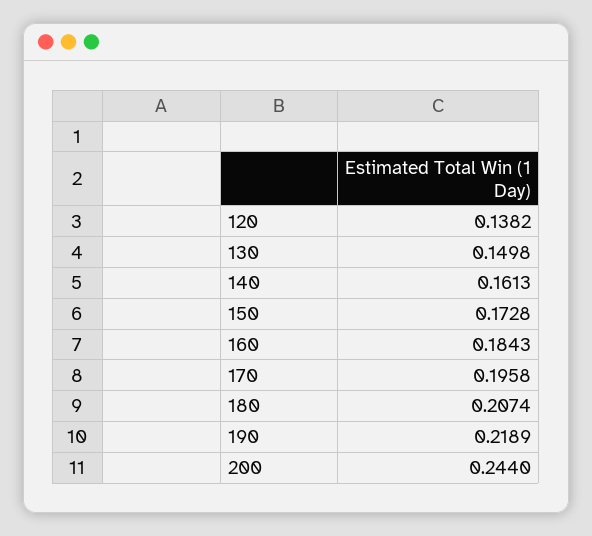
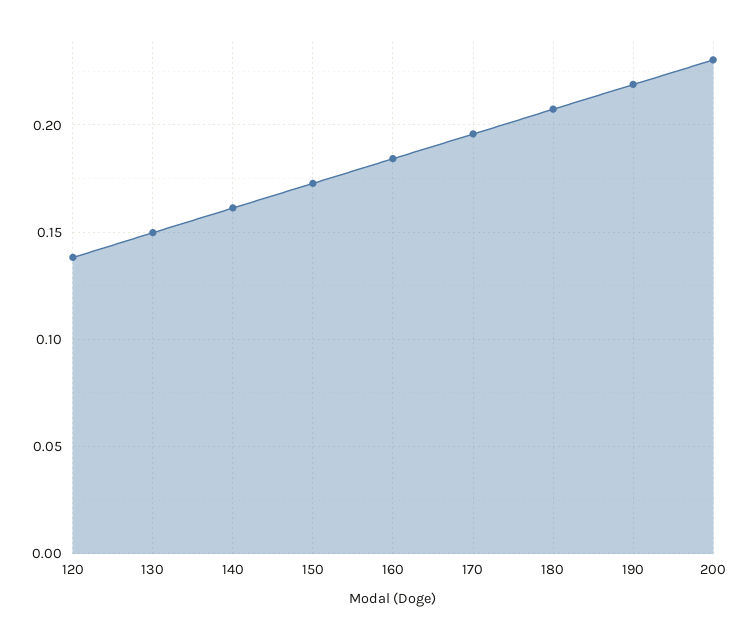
200: 0.244 -> 0.23

